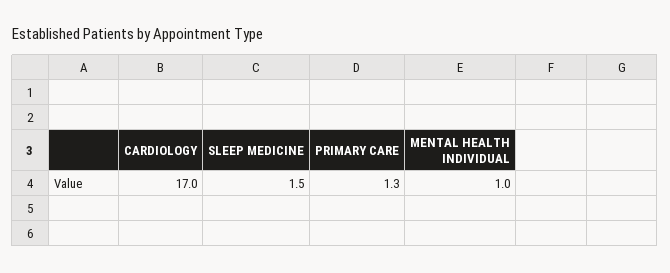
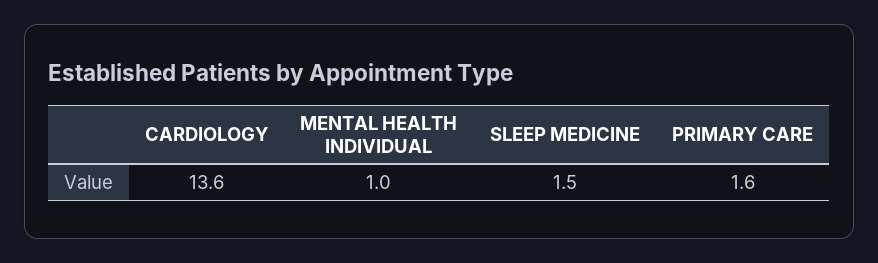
CARDIOLOGY: 17 -> 13.6
PRIMARY CARE: 1.3 -> 1.6

